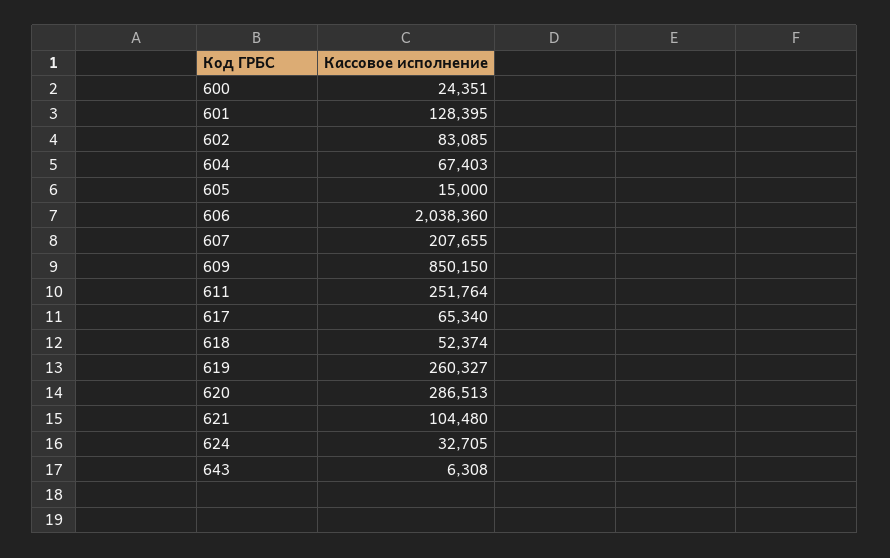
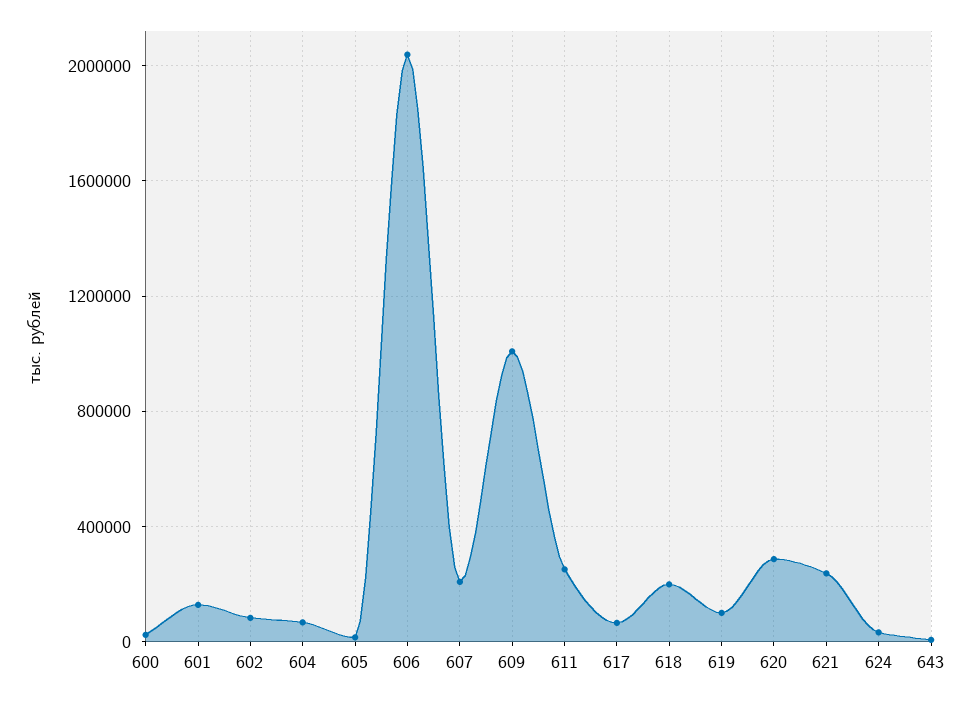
609: 850150 -> 1000000
618: 52374 -> 200000
619: 260327 -> 100000
621: 104480 -> 250000

